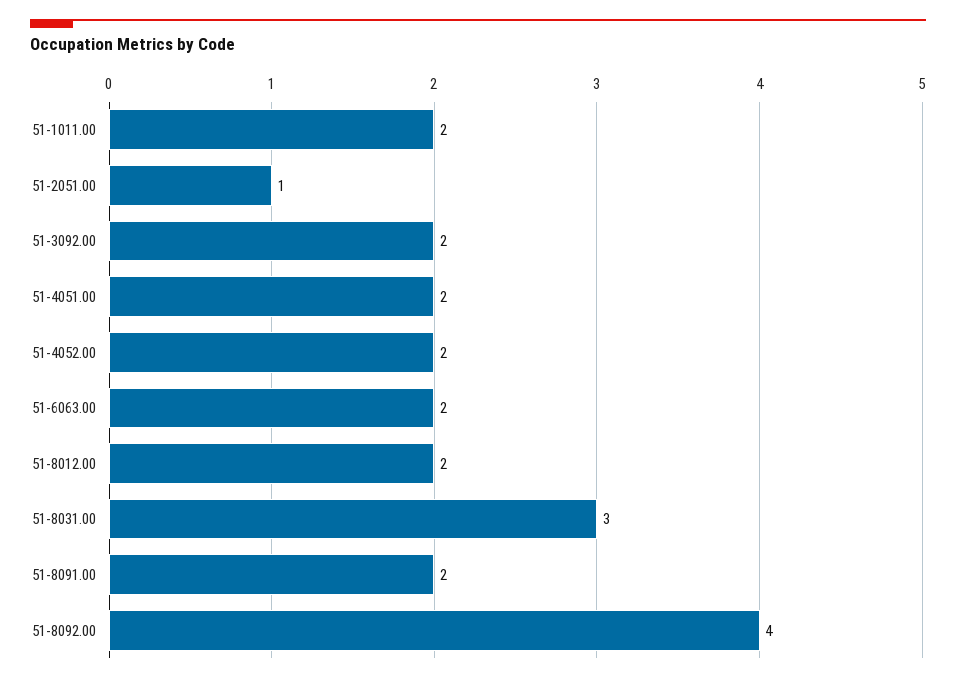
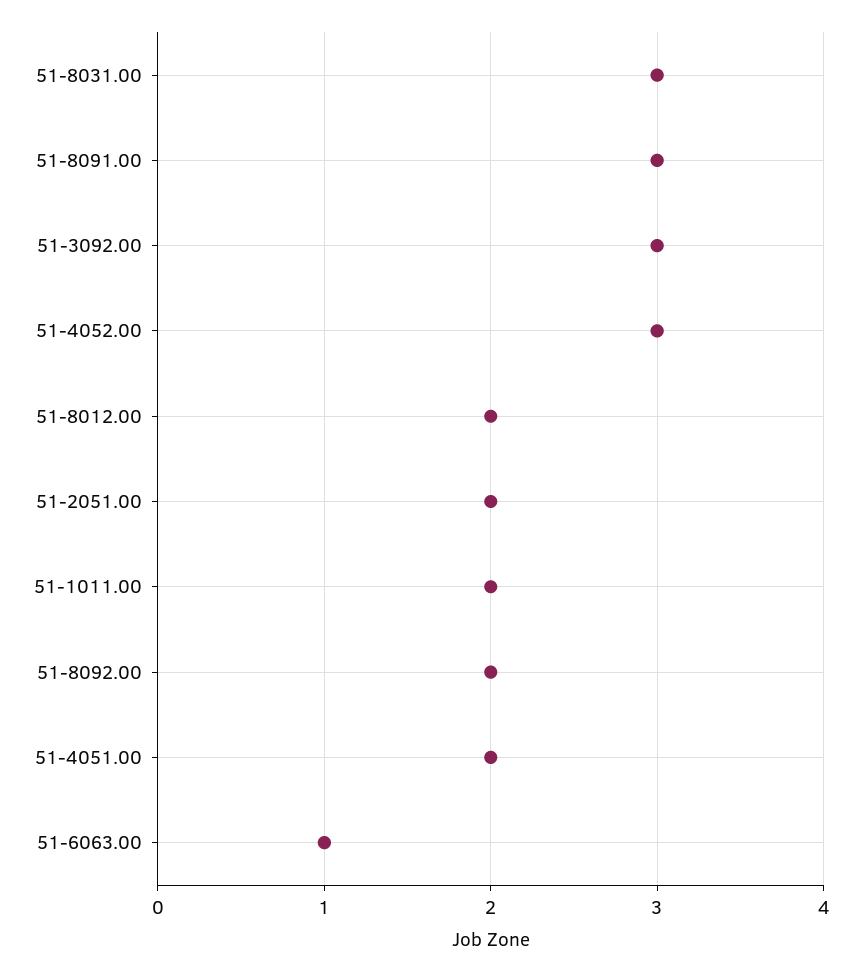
51-2051.00: 1 -> 2
51-3092.00: 2 -> 3
51-4052.00: 2 -> 3
51-6063.00: 2 -> 1
51-8091.00: 2 -> 3
51-8092.00: 4 -> 2

